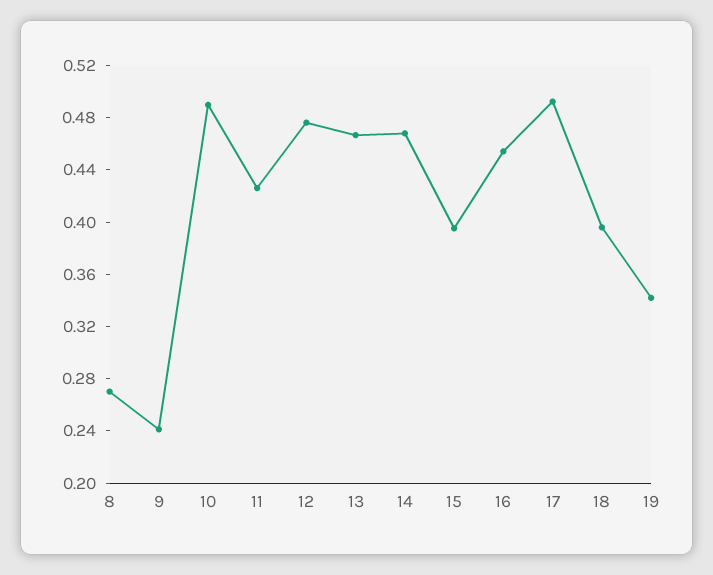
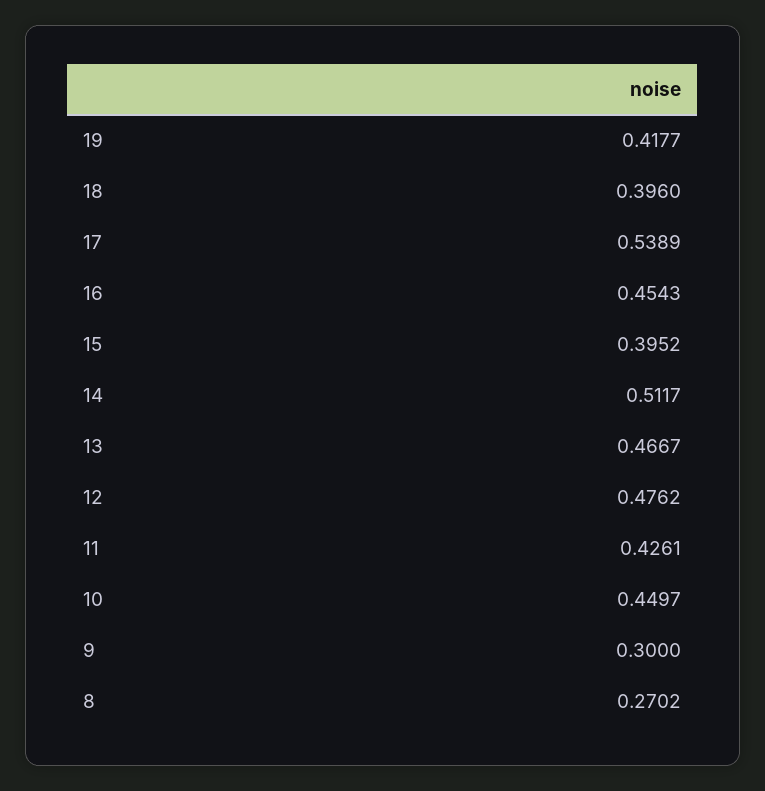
9: 0.24 -> 0.3
10: 0.49 -> 0.4497
14: 0.47 -> 0.5117
17: 0.49 -> 0.5389
19: 0.34 -> 0.4177

